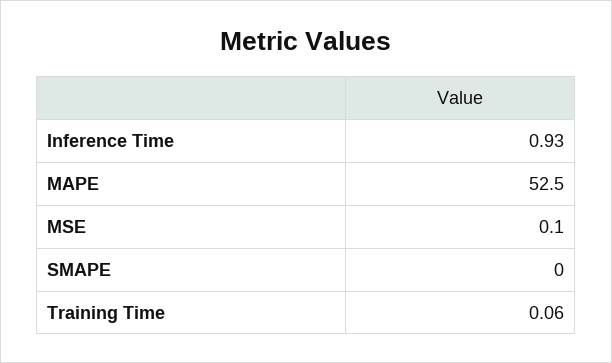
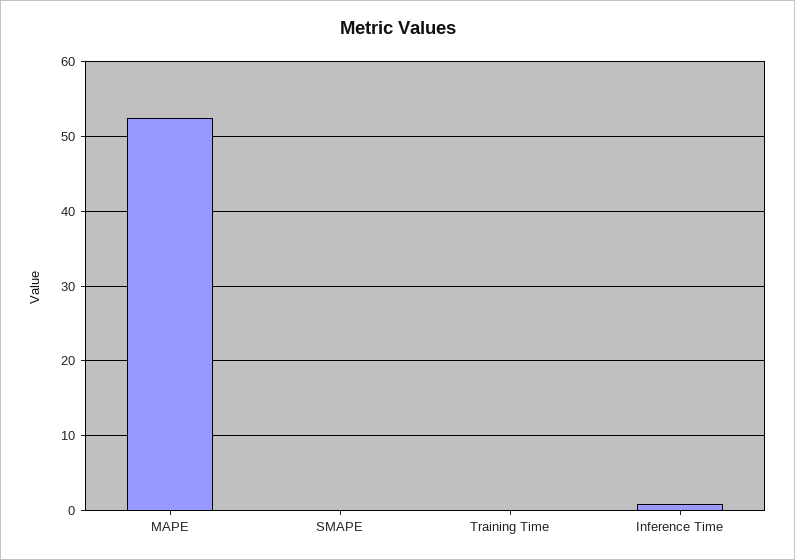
MSE: 0.1 -> none

